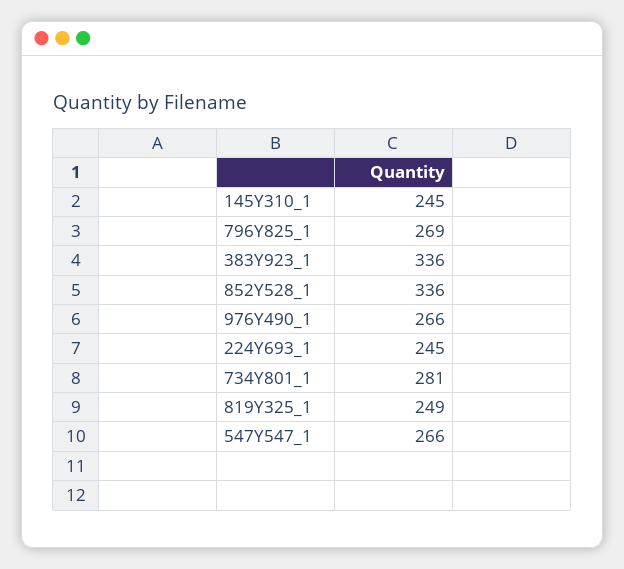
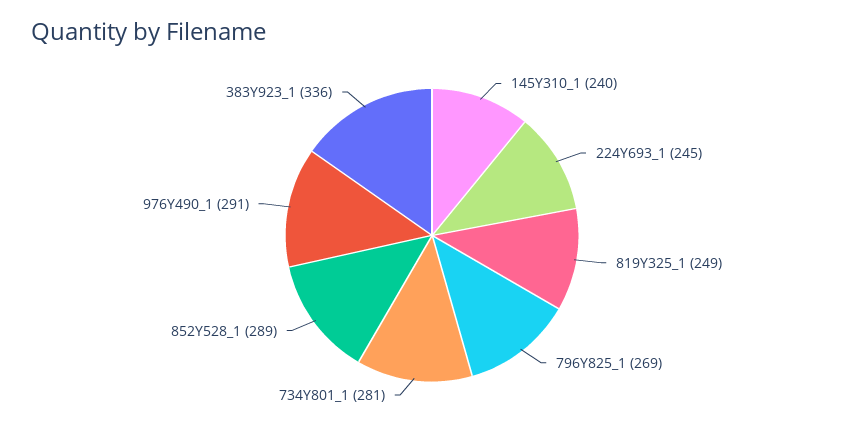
145Y310_1: 245 -> 240
852Y528_1: 336 -> 289
976Y490_1: 266 -> 291
547Y547_1: 266 -> none

